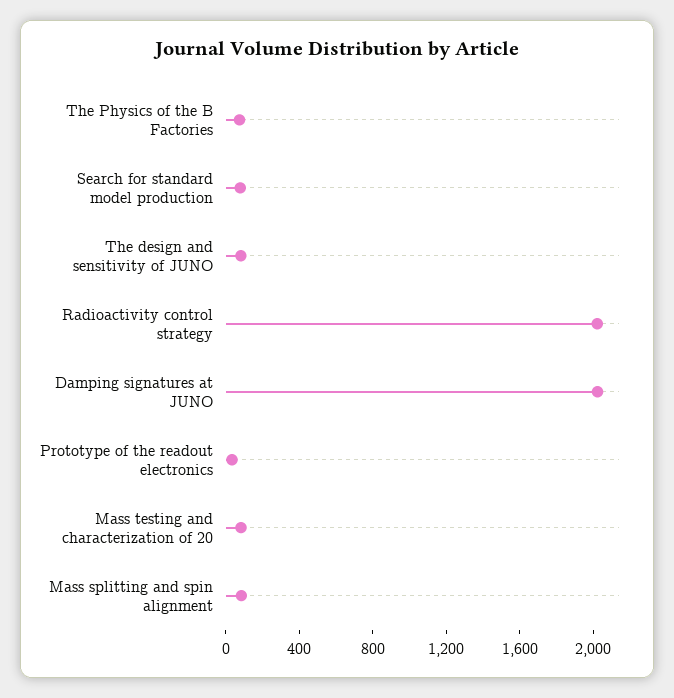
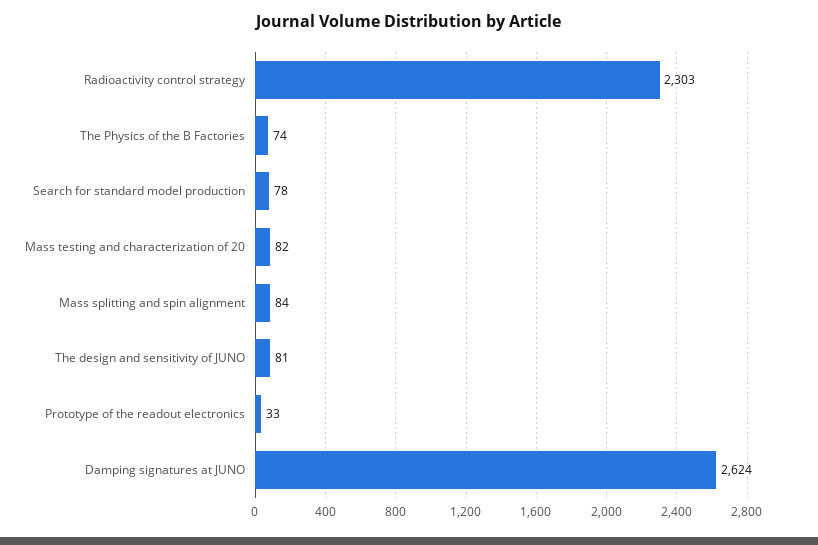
Radioactivity control strategy: 2000 -> 2303
Damping signatures at JUNO: 2000 -> 2624

